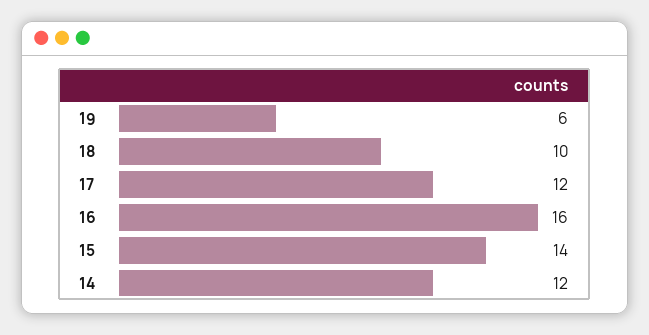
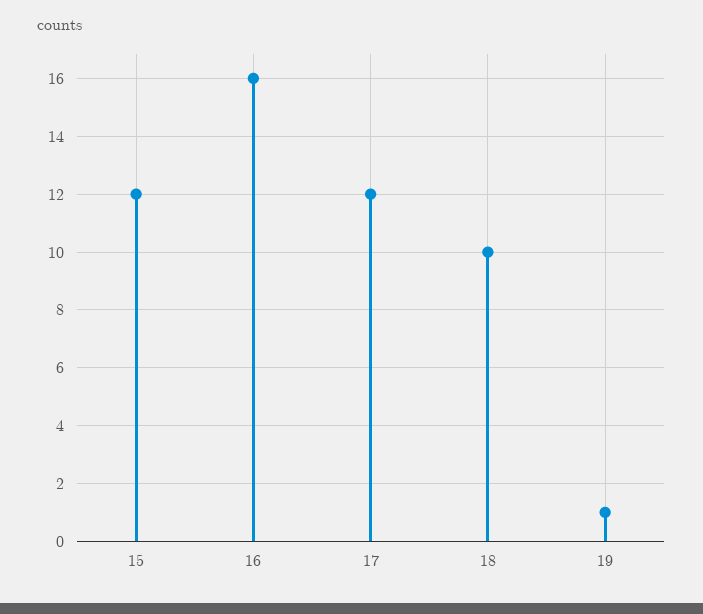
19: 6 -> 1
15: 14 -> 12
14: 12 -> none

